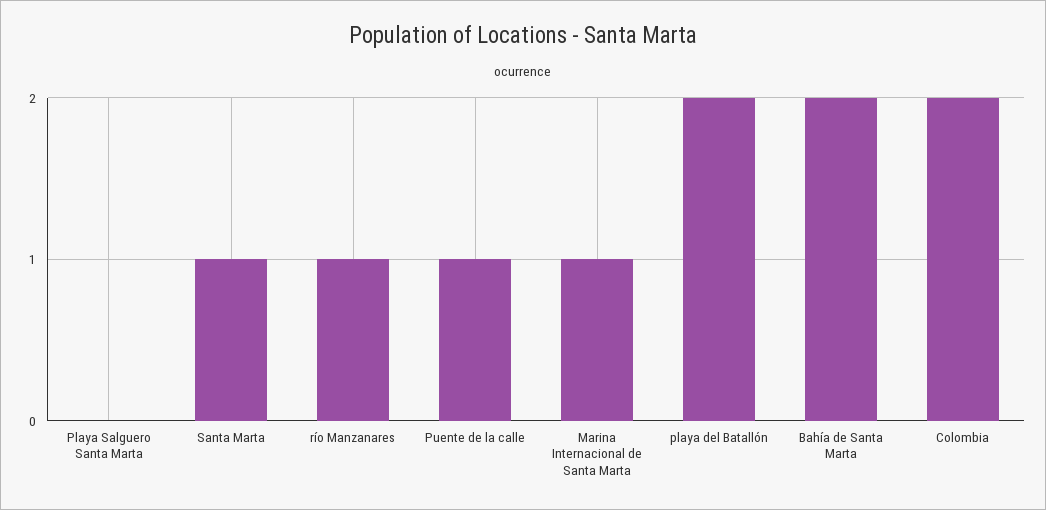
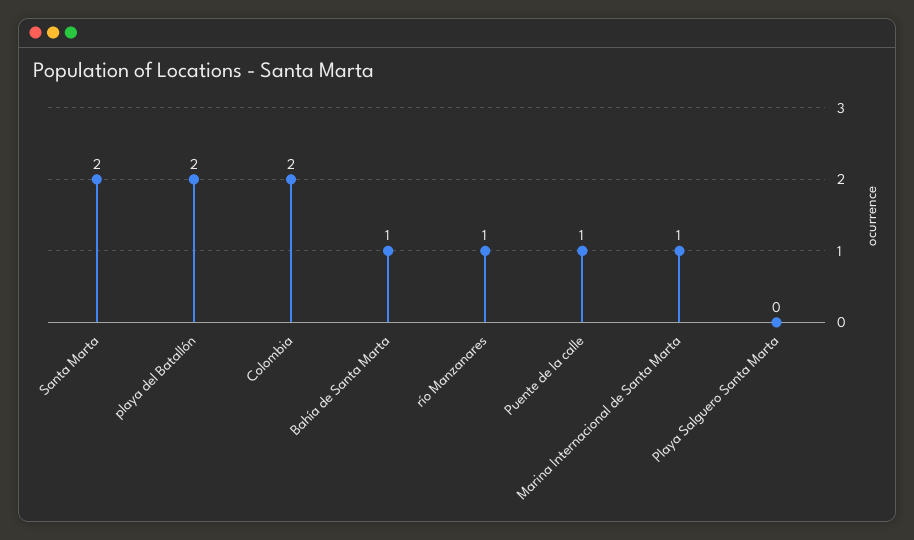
Santa Marta: 1 -> 2
Bahía de Santa Marta: 2 -> 1

